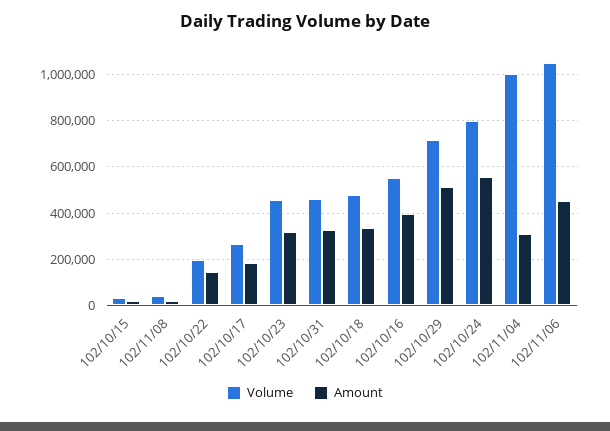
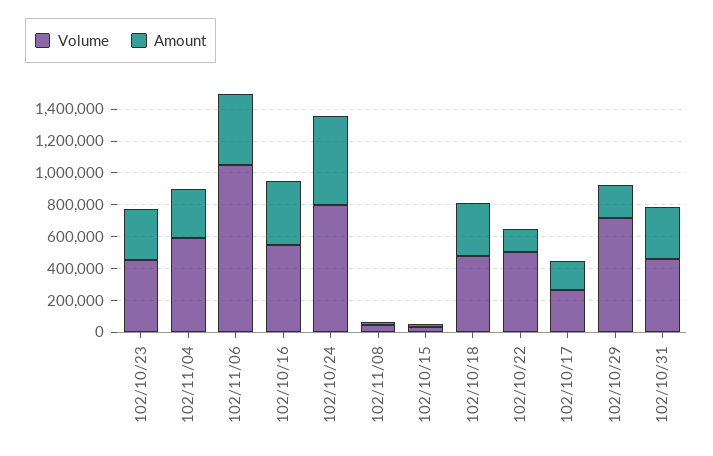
Volume, 102/10/22: 200000 -> 500000
Amount, 102/10/29: 500000 -> 200000
Volume, 102/11/04: 1000000 -> 600000

